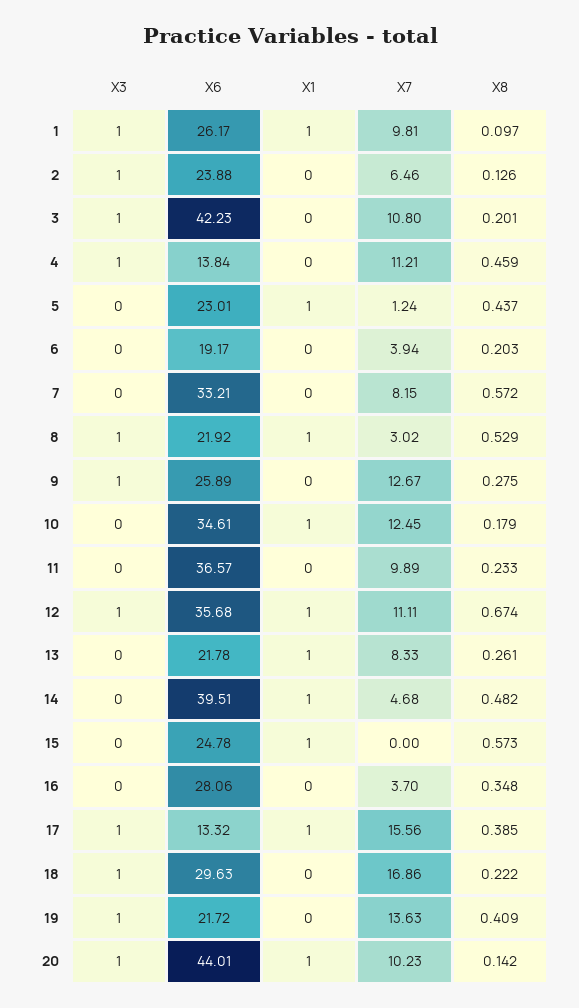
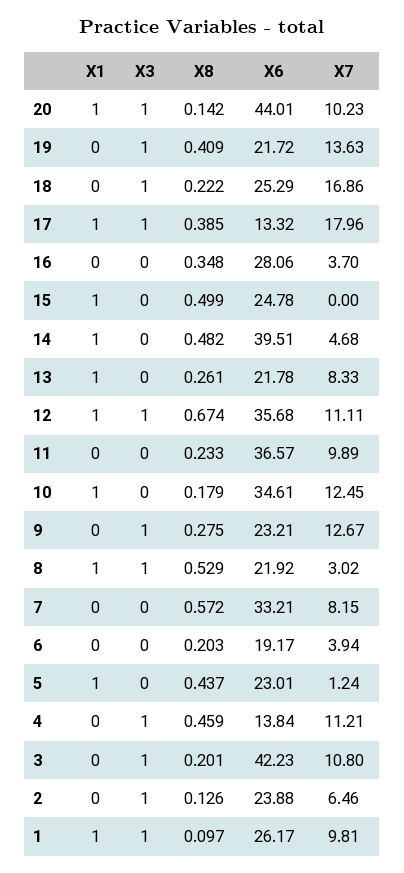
X6, 9: 25.89 -> 23.21
X8, 15: 0.573 -> 0.499
X7, 17: 15.56 -> 17.96
X6, 18: 29.63 -> 25.29

